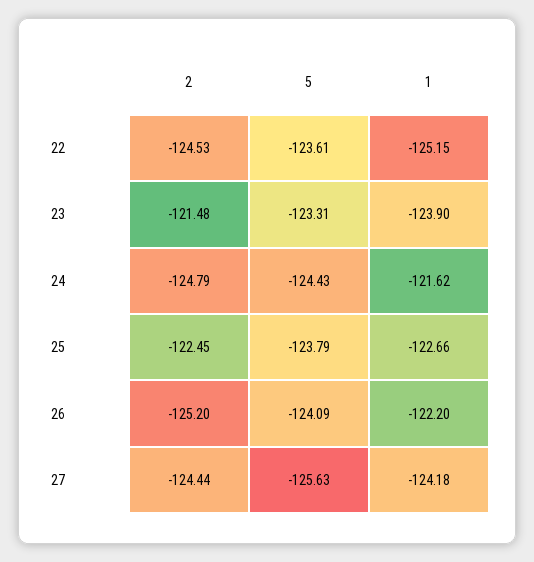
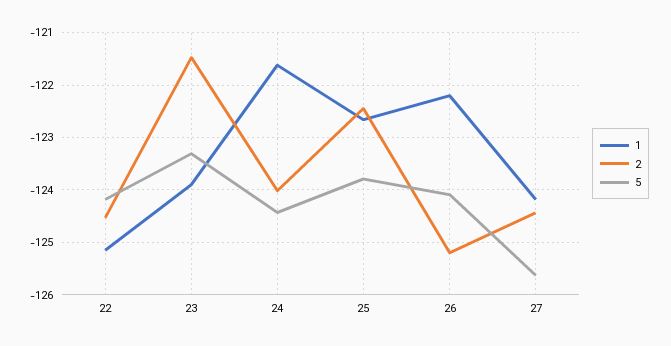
5, 22: -123.61 -> -124.2
2, 24: -124.79 -> -124

